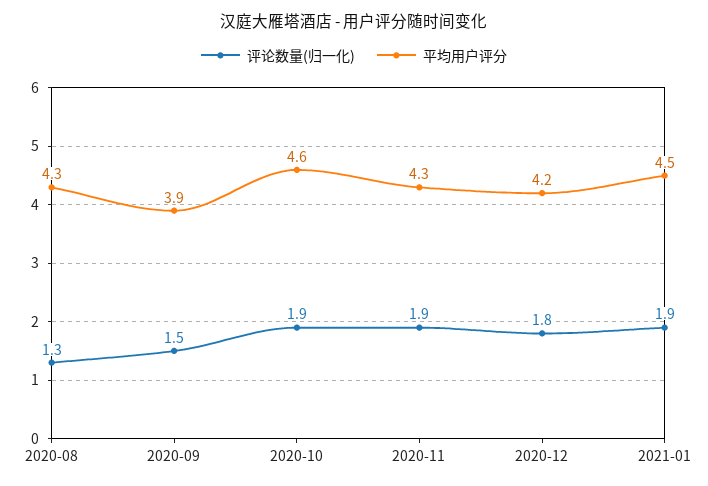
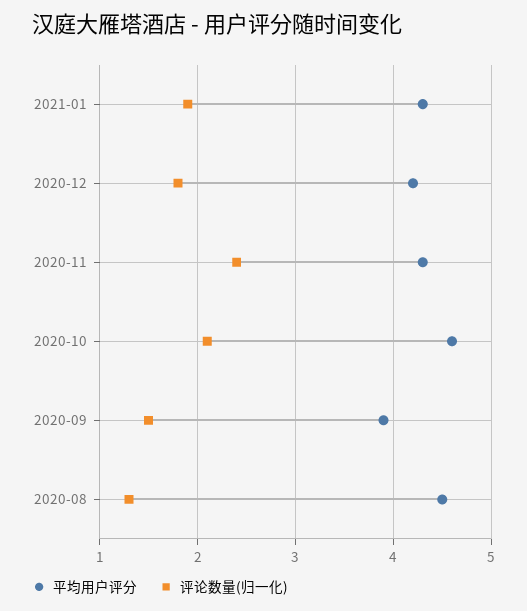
平均用户评分, 2020-08: 4.3 -> 4.5
评论数量(归一化), 2020-10: 1.9 -> 2.1
评论数量(归一化), 2020-11: 1.9 -> 2.4
平均用户评分, 2021-01: 4.5 -> 4.3

